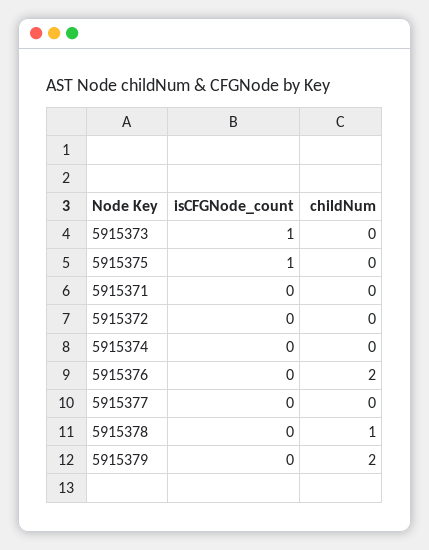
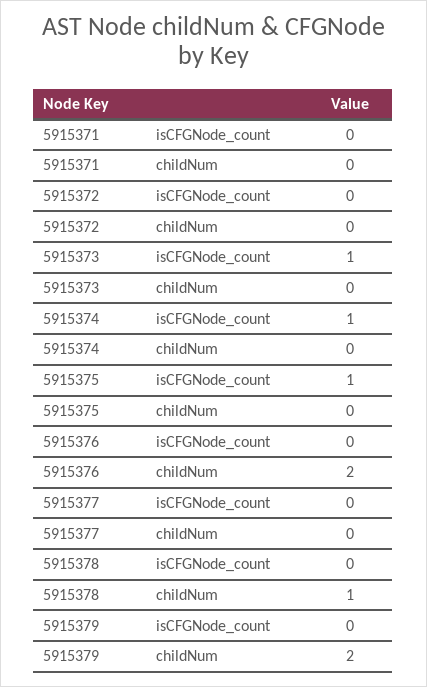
isCFGNode_count, 5915374: 0 -> 1

